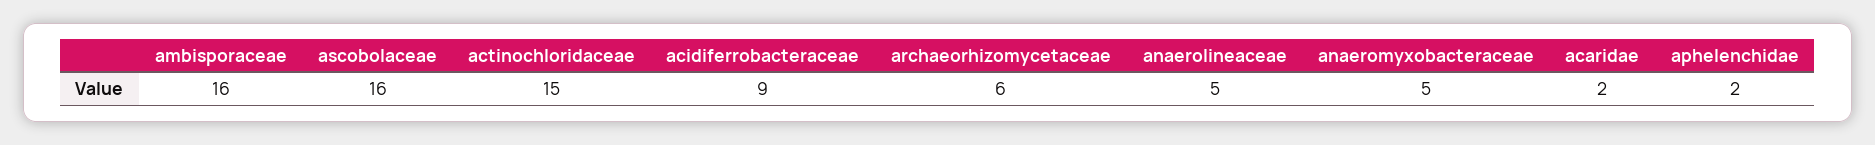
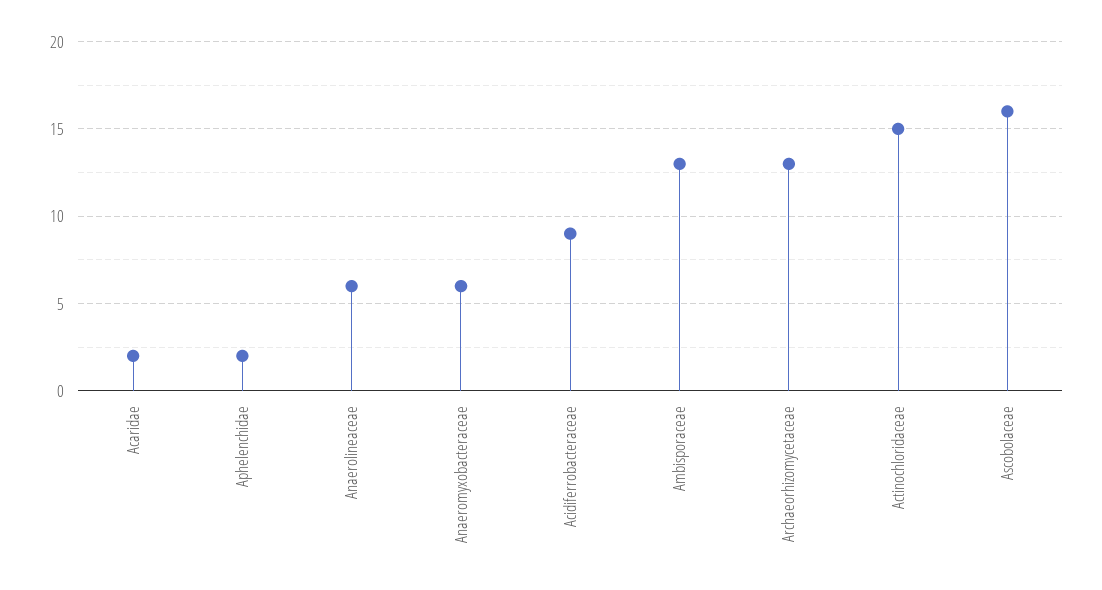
ambisporaceae: 16 -> 13
archaeorhizomycetaceae: 6 -> 13
anaerolineaceae: 5 -> 6
anaeromyxobacteraceae: 5 -> 6

